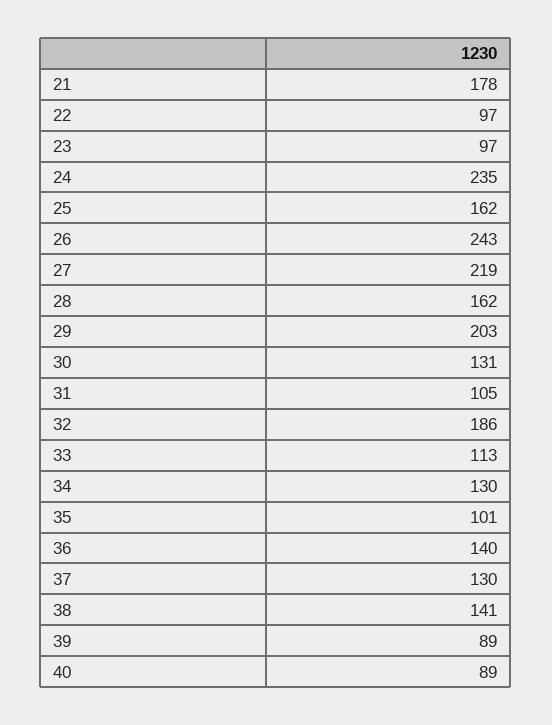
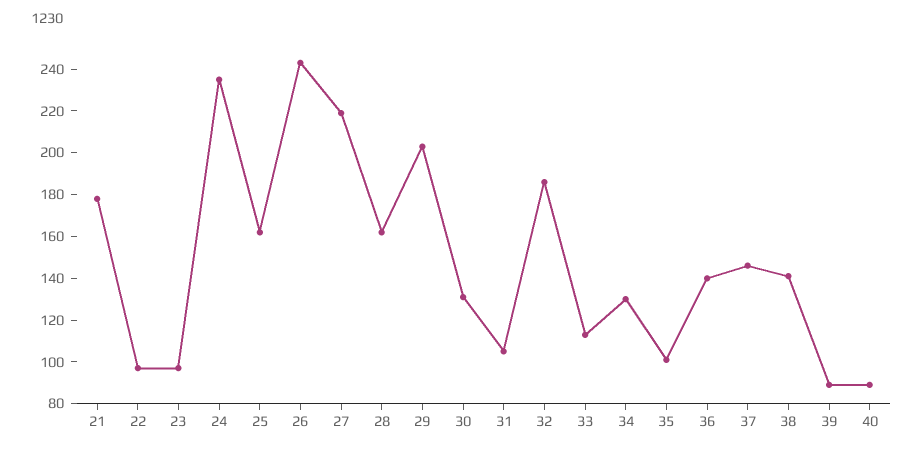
37: 130 -> 145

